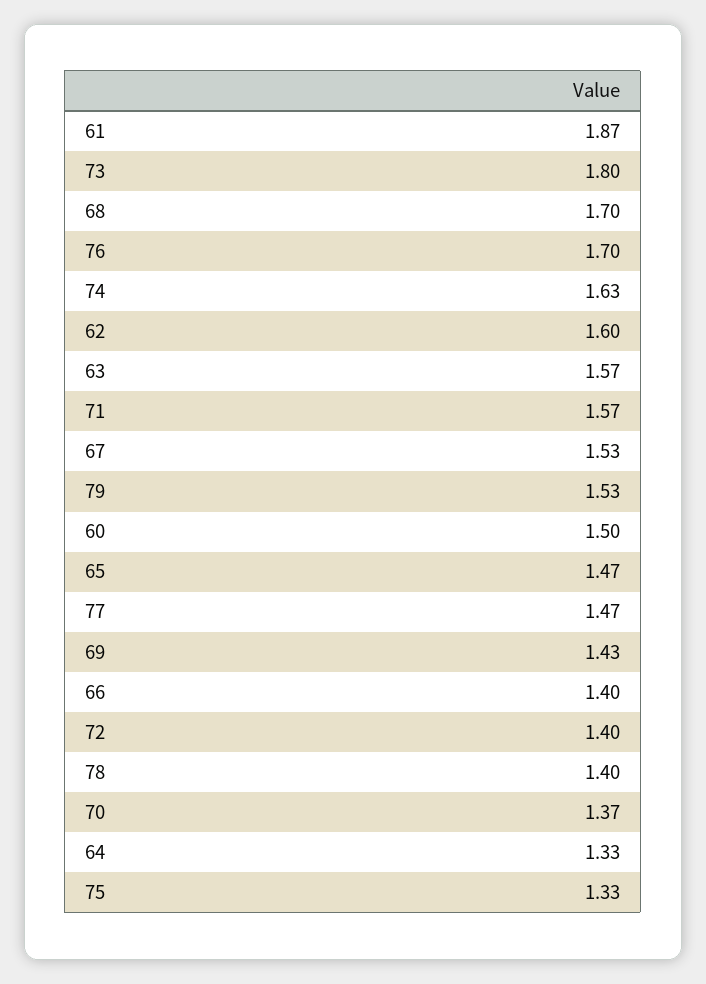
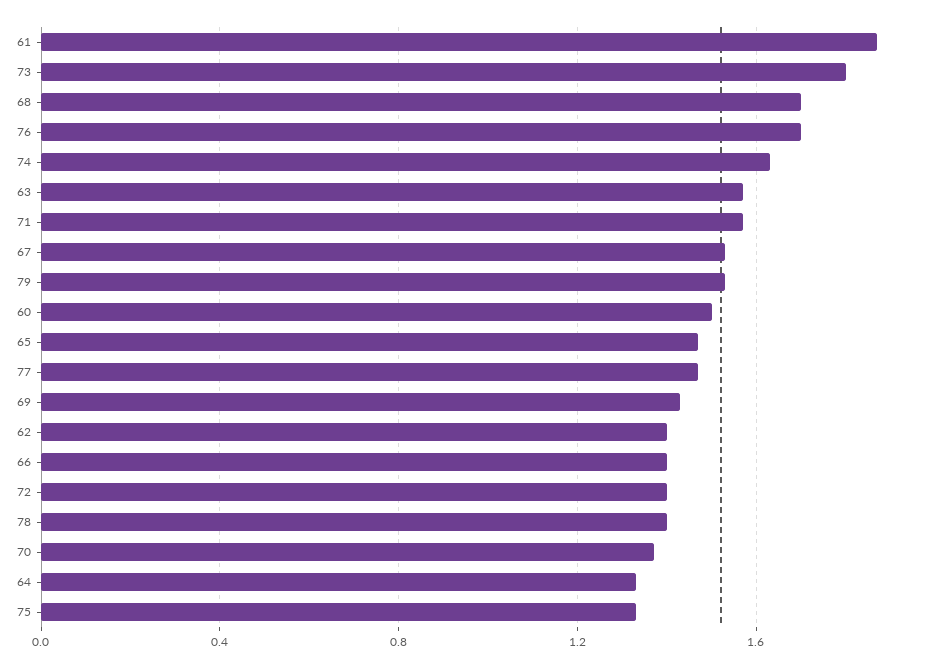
62: 1.6 -> 1.4

